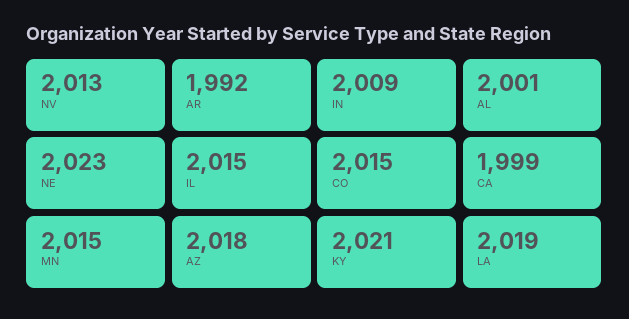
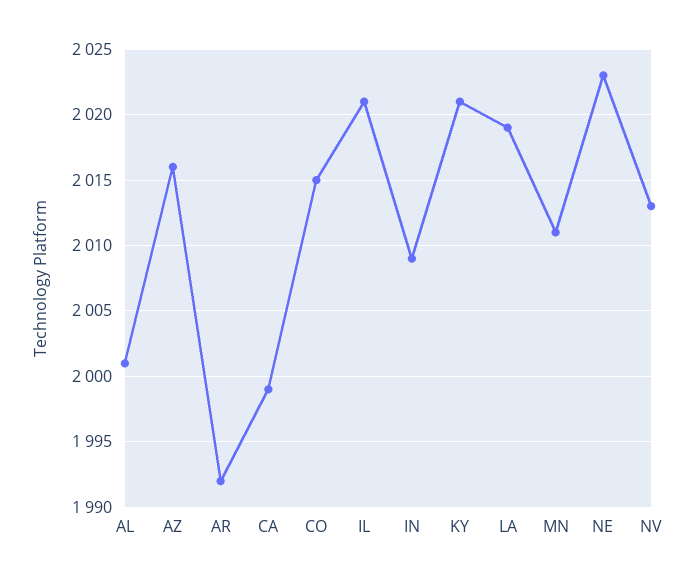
IL: 2015 -> 2021
MN: 2015 -> 2011
AZ: 2018 -> 2016

